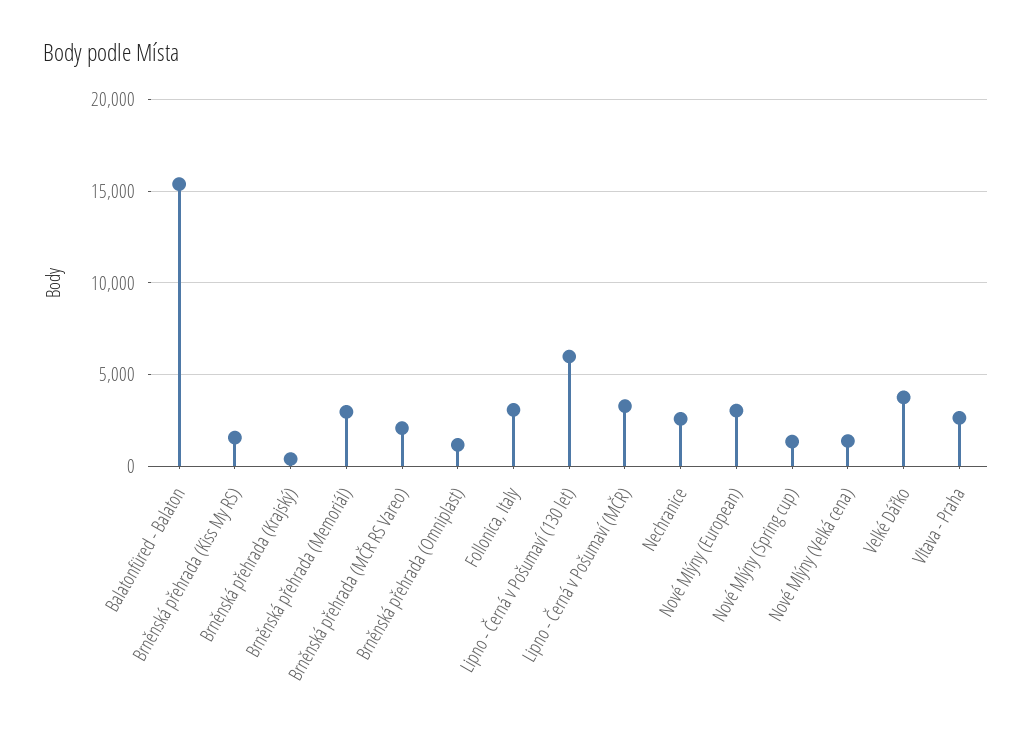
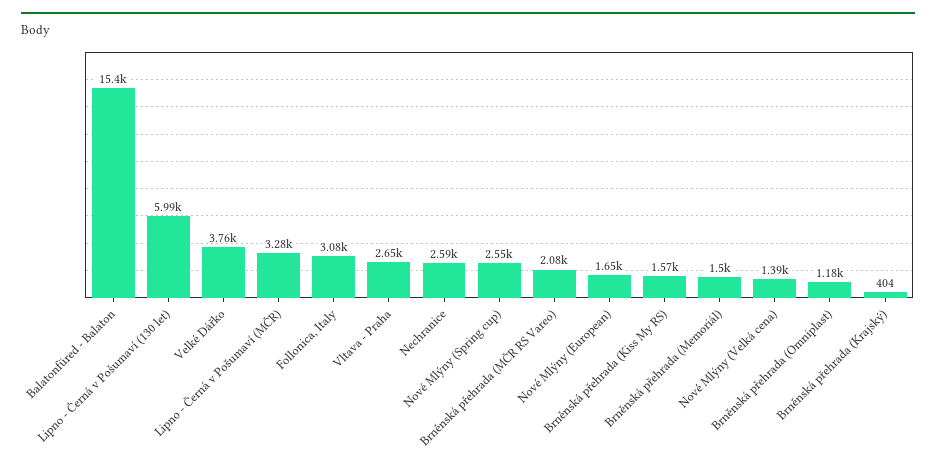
Brněnská přehrada (Memoriál): 3000 -> 1500
Nové Mlýny (European): 3000 -> 1650
Nové Mlýny (Spring cup): 1500 -> 2550

